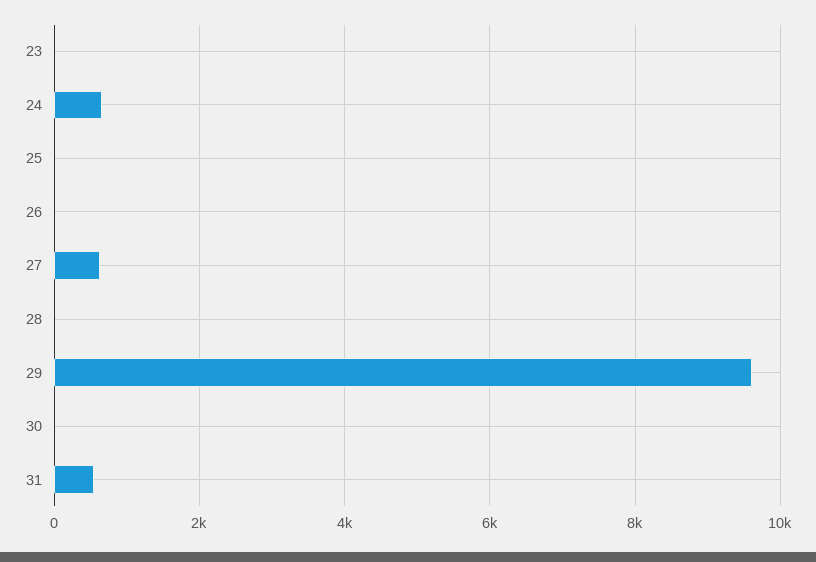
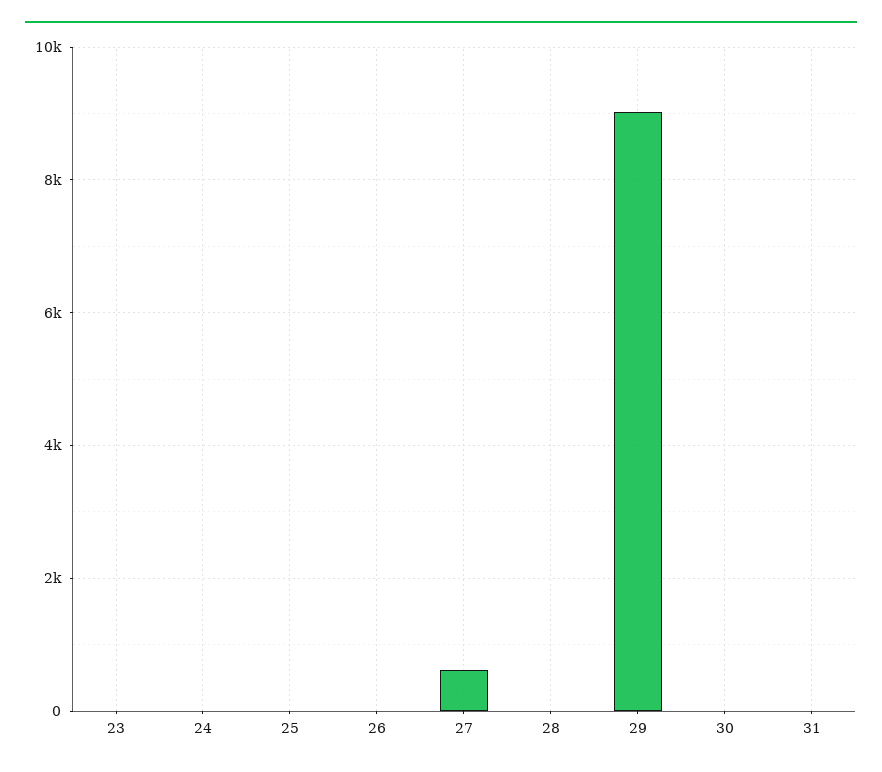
24: 600 -> 0
29: 9600 -> 9000
31: 600 -> 0

